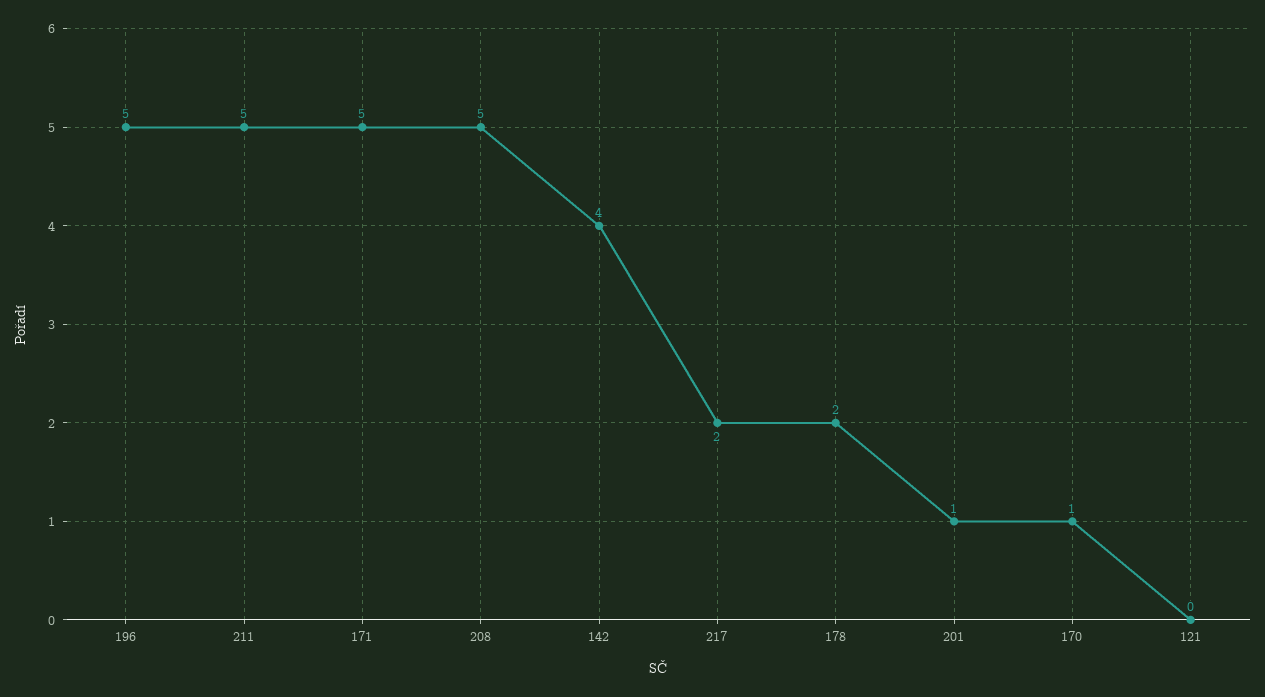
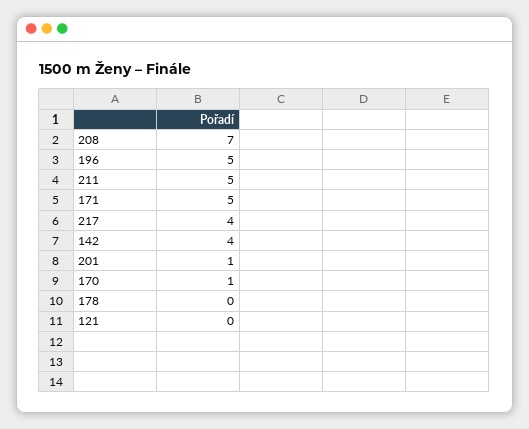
208: 5 -> 7
217: 2 -> 4
178: 2 -> 0

